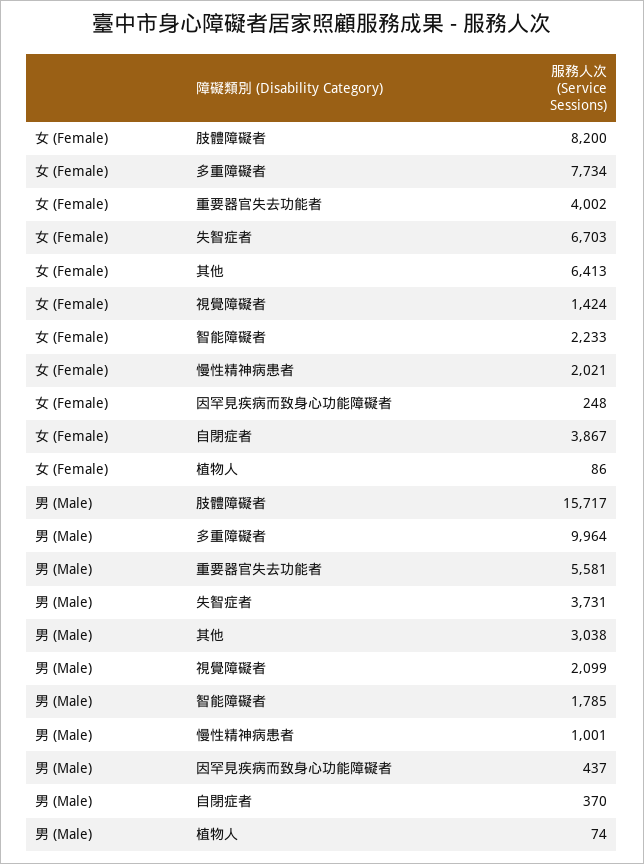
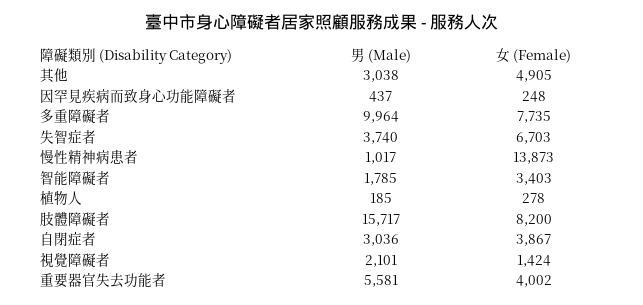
女 (Female), 多重障礙者: 7734 -> 7735
女 (Female), 其他: 6413 -> 4905
女 (Female), 智能障礙者: 2233 -> 3403
女 (Female), 慢性精神病患者: 2021 -> 13873
女 (Female), 植物人: 86 -> 278
男 (Male), 失智症者: 3731 -> 3740
男 (Male), 視覺障礙者: 2099 -> 2101
男 (Male), 慢性精神病患者: 1001 -> 1017
男 (Male), 自閉症者: 370 -> 3036
男 (Male), 植物人: 74 -> 185

